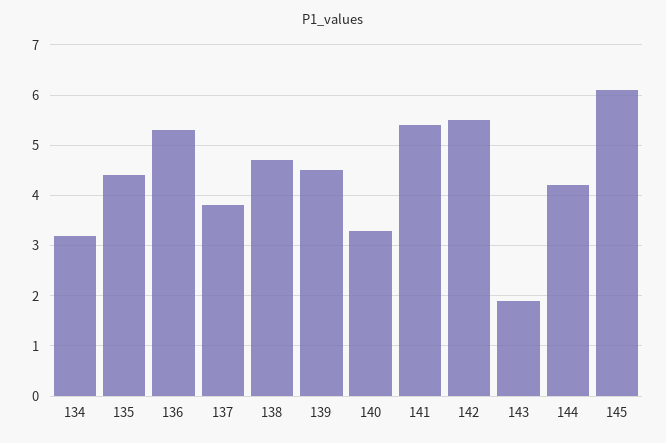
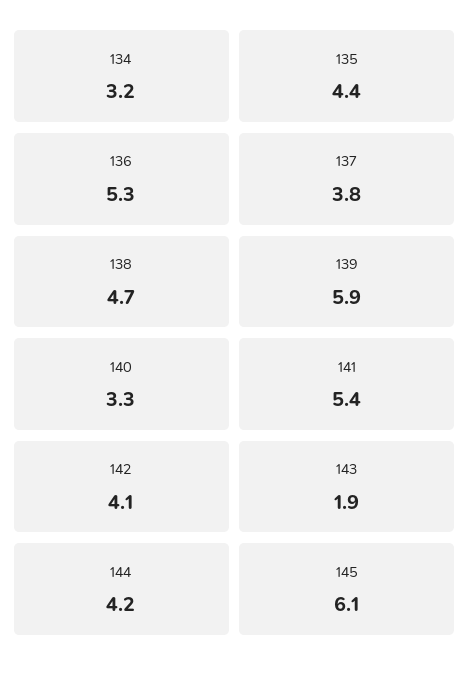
139: 4.5 -> 5.9
142: 5.5 -> 4.1

